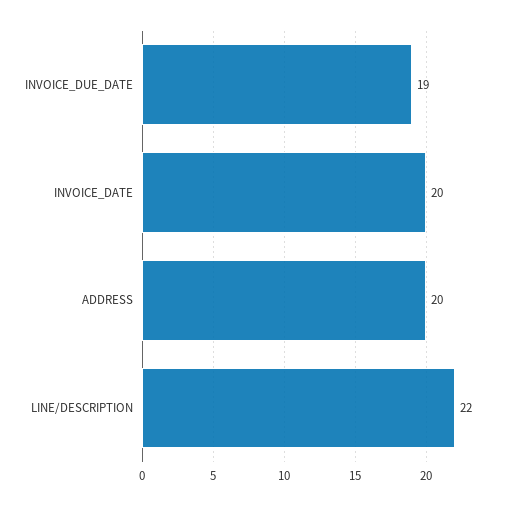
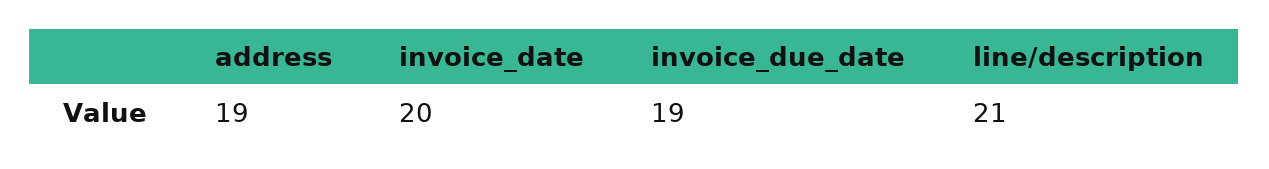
ADDRESS: 20 -> 19
LINE/DESCRIPTION: 22 -> 21

